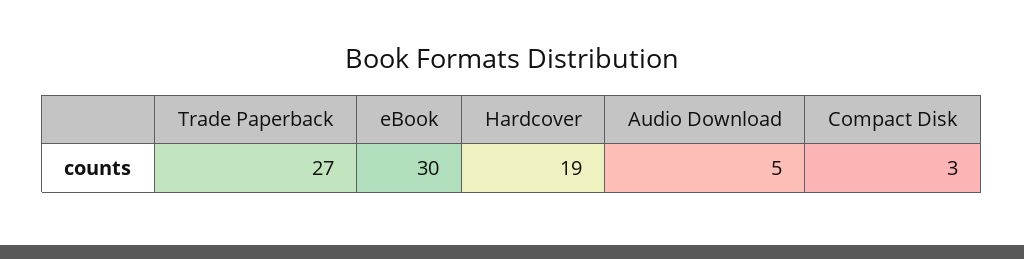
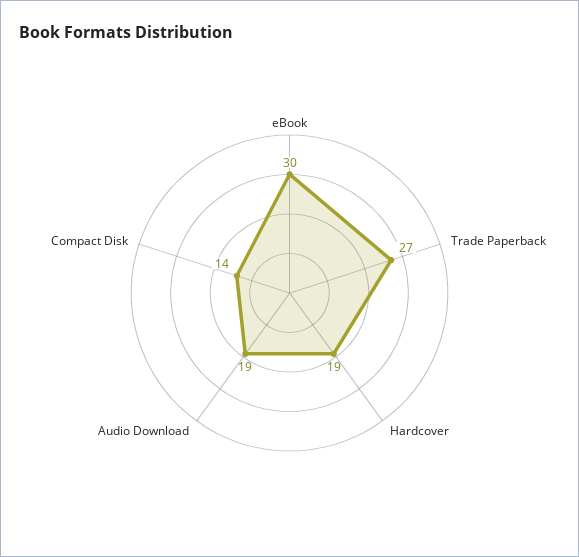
Audio Download: 5 -> 19
Compact Disk: 3 -> 14

